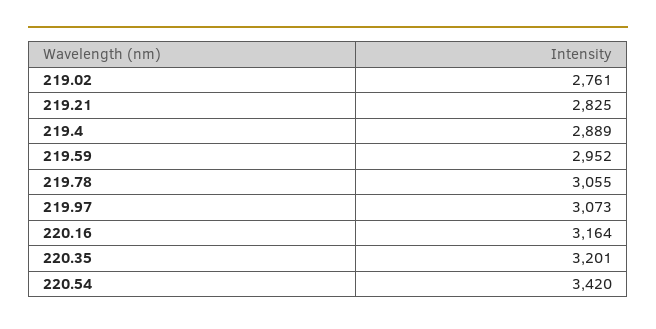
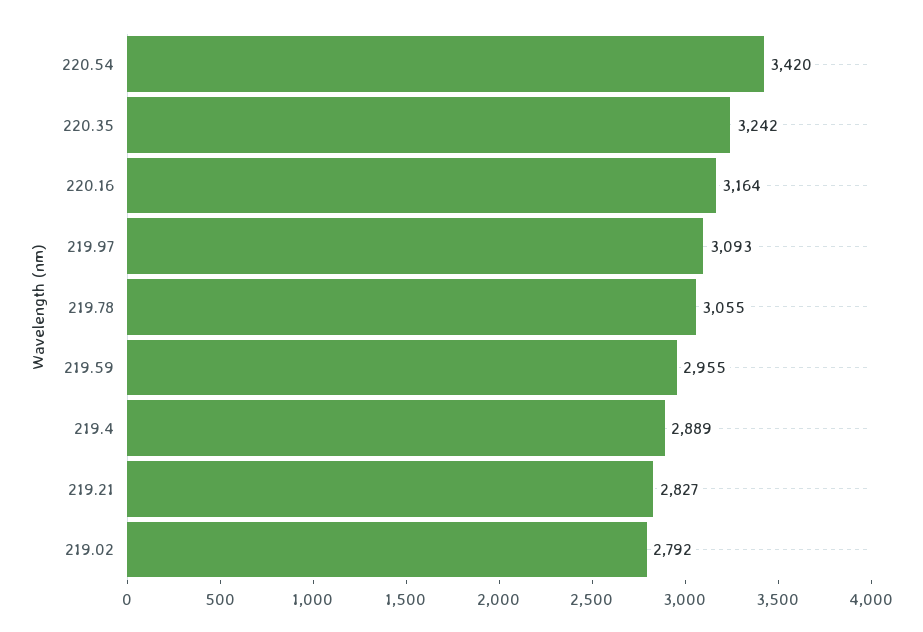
219.02: 2761 -> 2792
219.21: 2825 -> 2827
219.59: 2952 -> 2955
219.97: 3073 -> 3093
220.35: 3201 -> 3242

